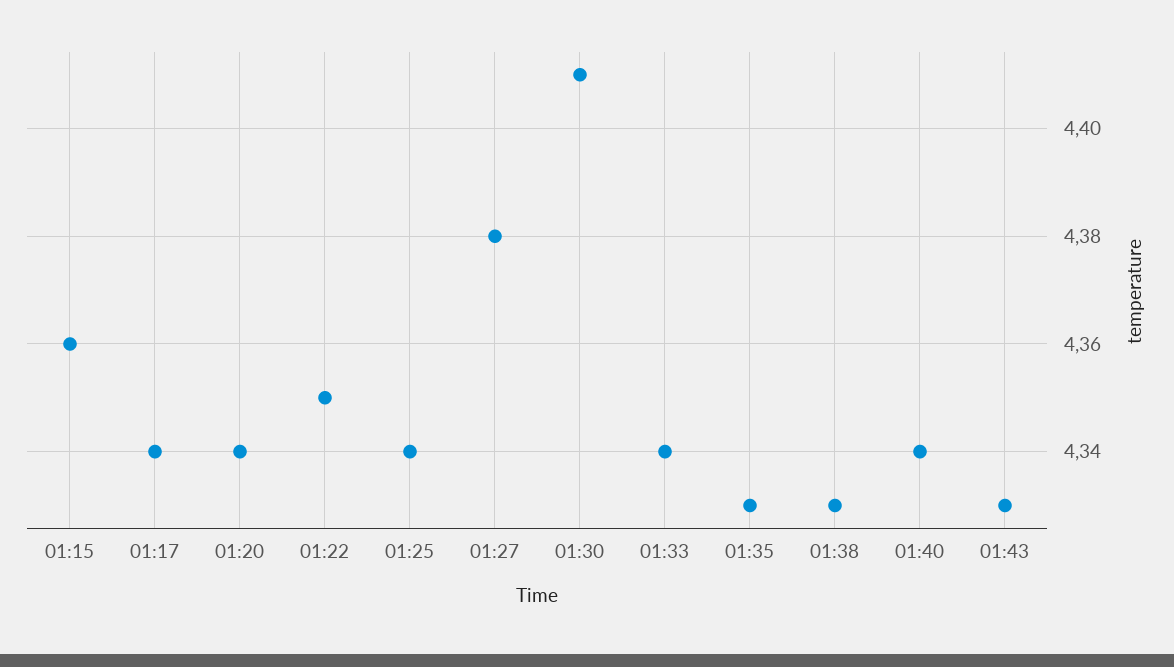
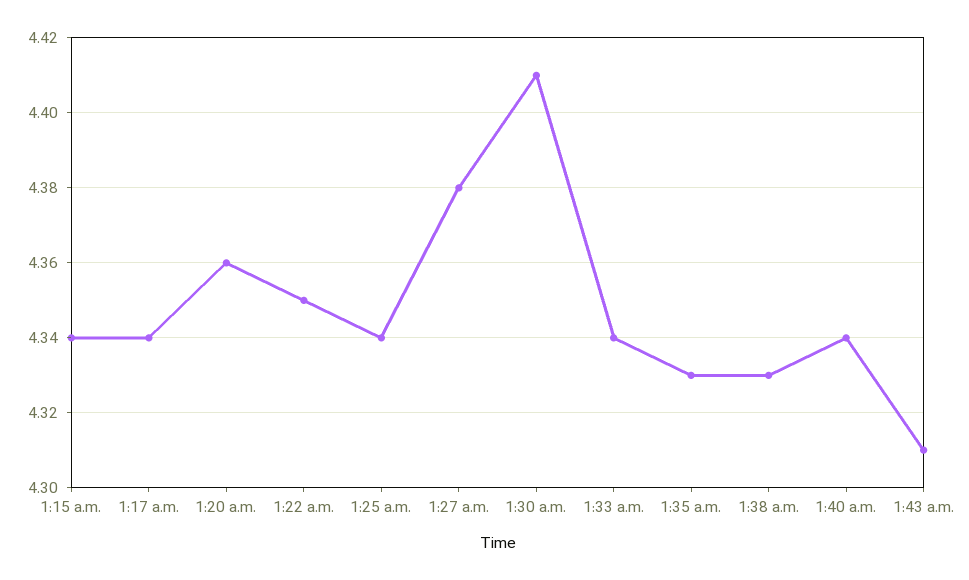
01:15: 4.36 -> 4.34
01:20: 4.34 -> 4.36
01:43: 4.33 -> 4.31

